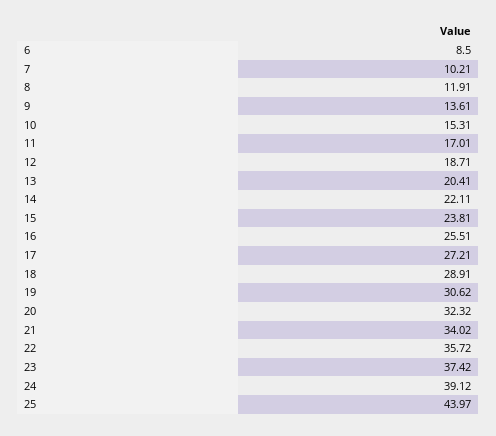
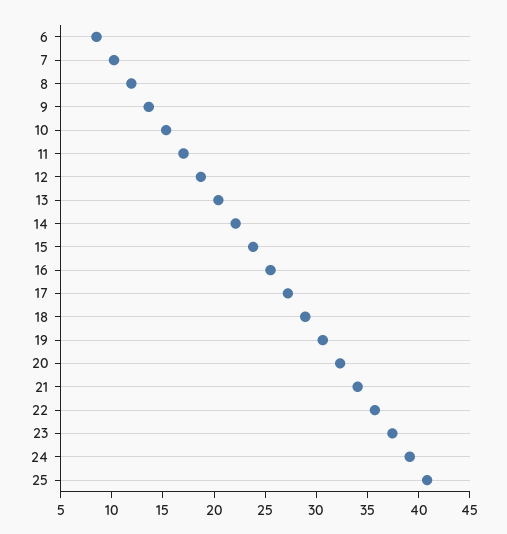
25: 43.97 -> 41

